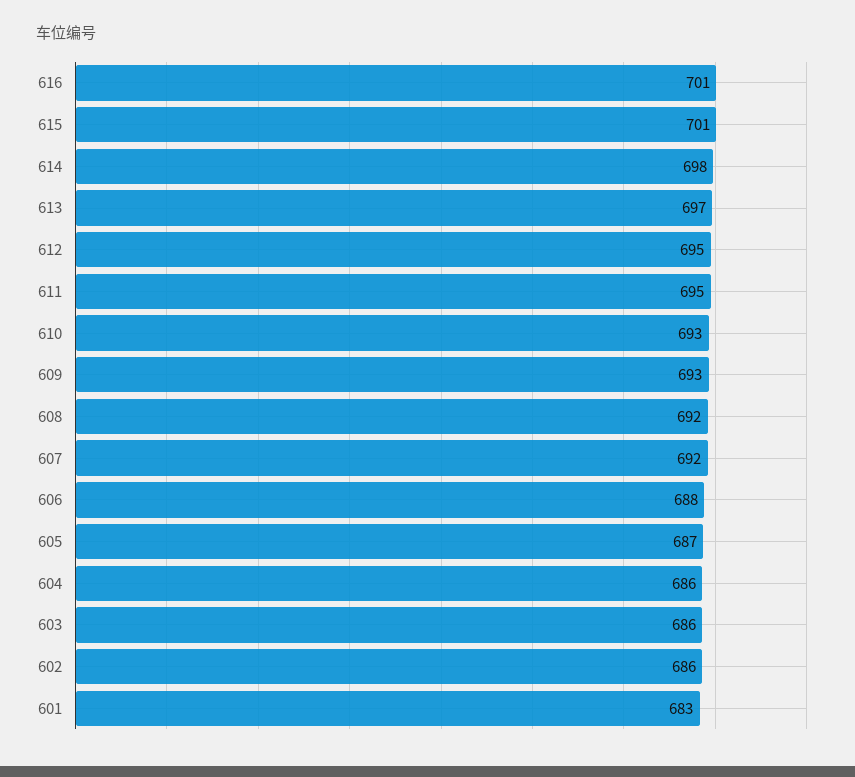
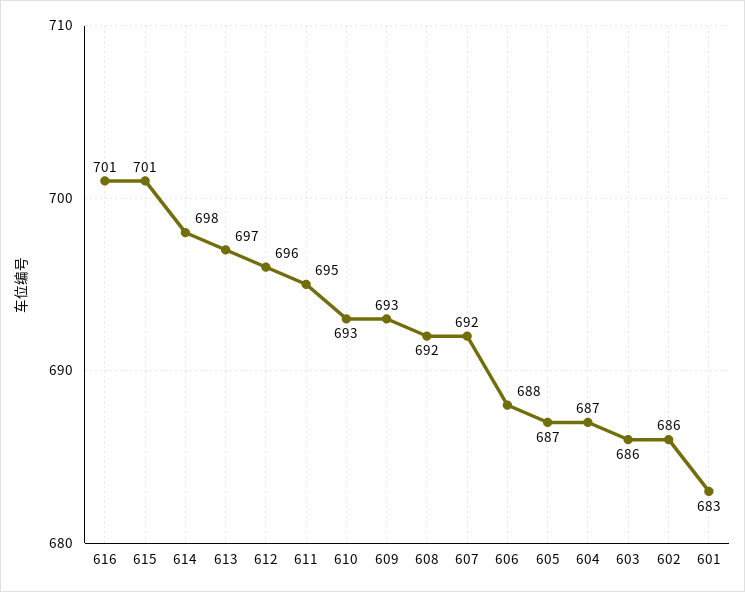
612: 695 -> 696
604: 686 -> 687

